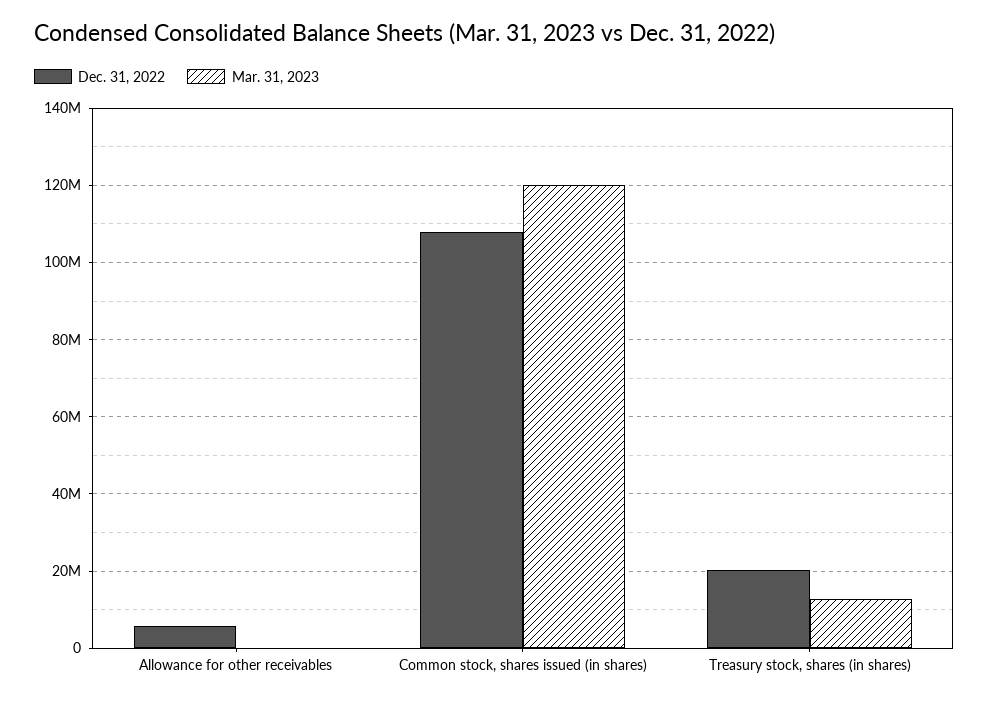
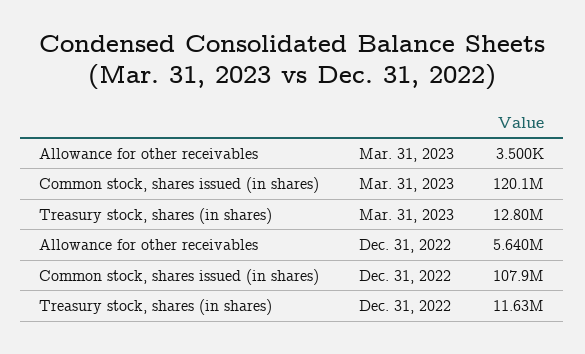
Dec. 31, 2022, Treasury stock, shares (in shares): 20000000 -> 11630000

